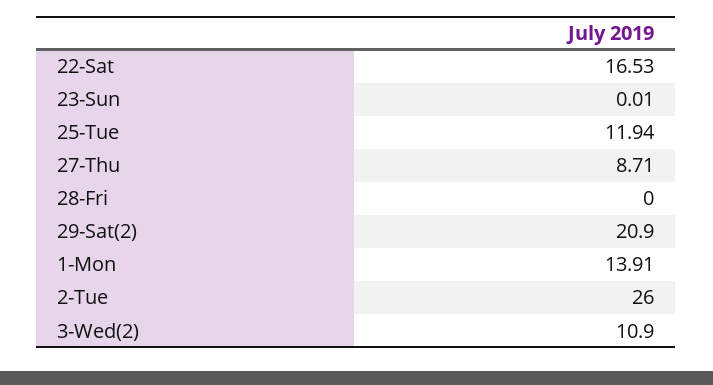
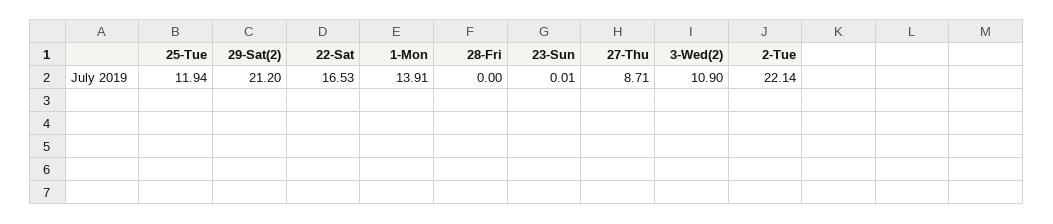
29-Sat(2): 20.9 -> 21.2
2-Tue: 26 -> 22.14

